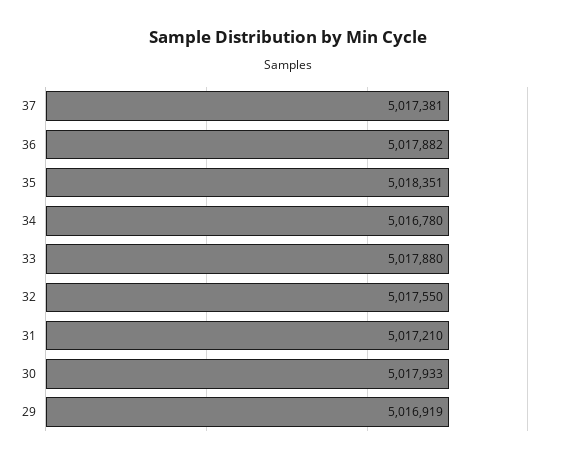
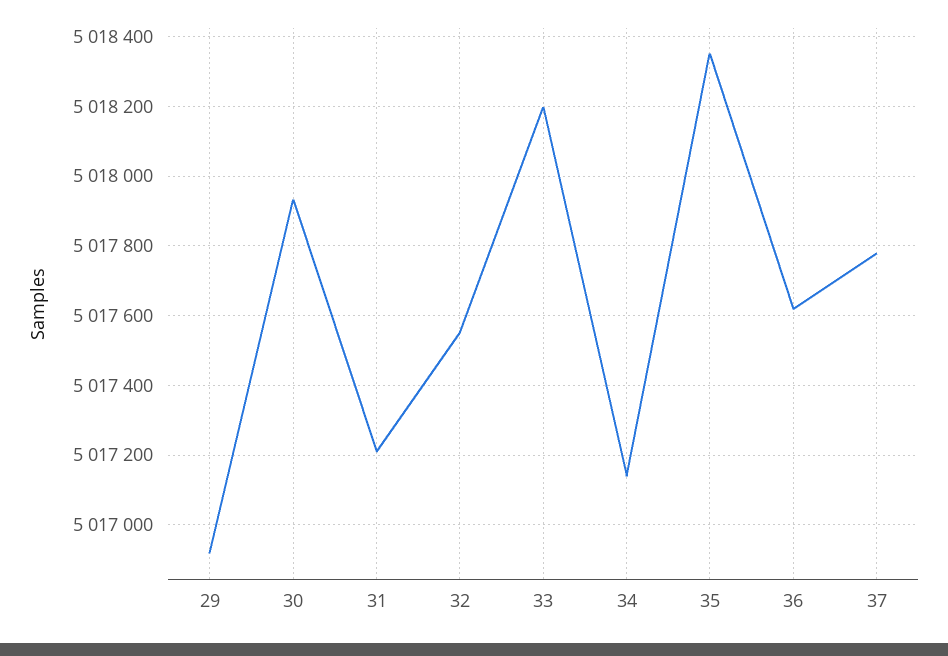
37: 5017381 -> 5017780
36: 5017882 -> 5017620
34: 5016780 -> 5017140
33: 5017880 -> 5018200

